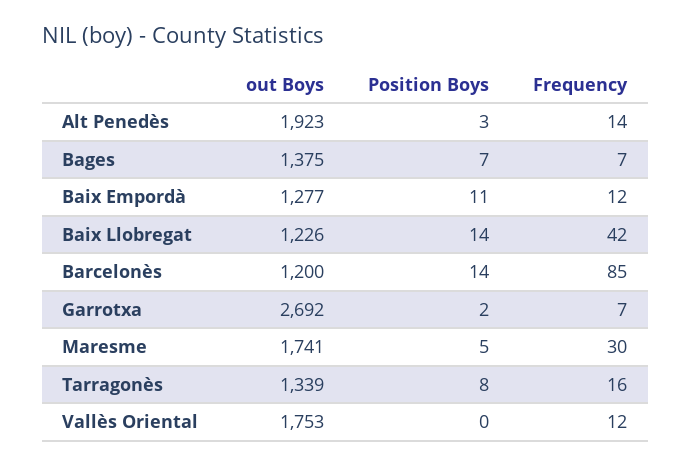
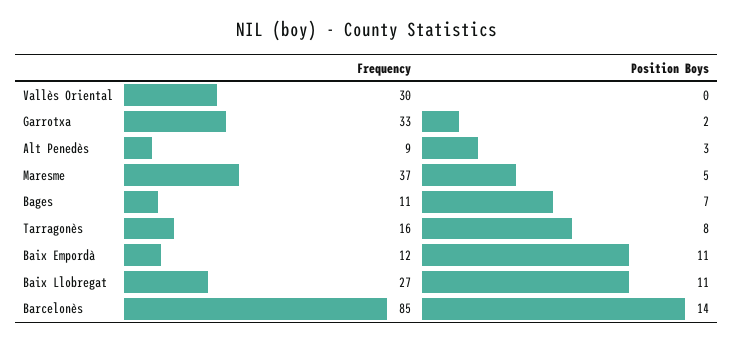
out Boys, Alt Penedès: 1923 -> none
Frequency, Alt Penedès: 14 -> 9
out Boys, Bages: 1375 -> none
Frequency, Bages: 7 -> 11
out Boys, Baix Empordà: 1277 -> none
out Boys, Baix Llobregat: 1226 -> none
Position Boys, Baix Llobregat: 14 -> 11
Frequency, Baix Llobregat: 42 -> 27
out Boys, Barcelonès: 1200 -> none
out Boys, Garrotxa: 2692 -> none
Frequency, Garrotxa: 7 -> 33
out Boys, Maresme: 1741 -> none
Frequency, Maresme: 30 -> 37
out Boys, Tarragonès: 1339 -> none
out Boys, Vallès Oriental: 1753 -> none
Frequency, Vallès Oriental: 12 -> 30

